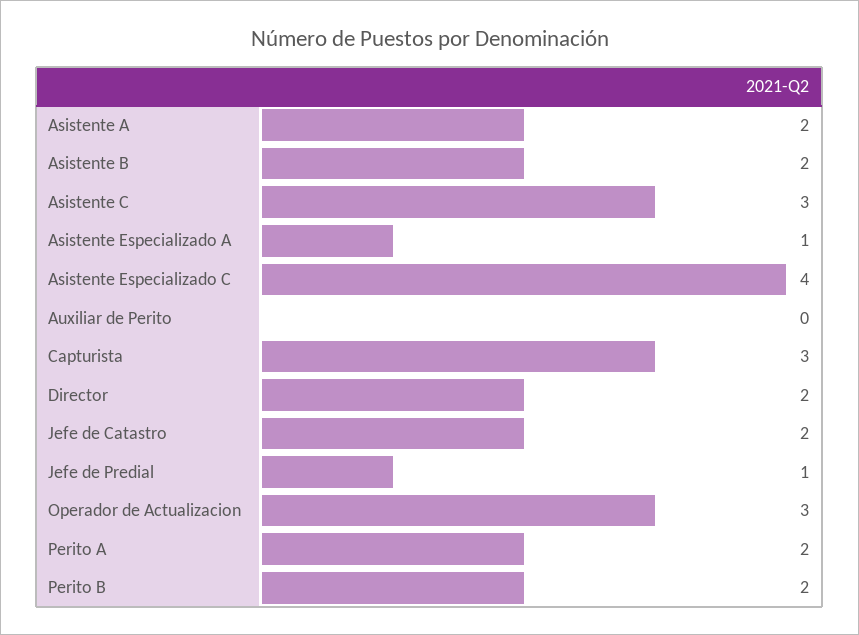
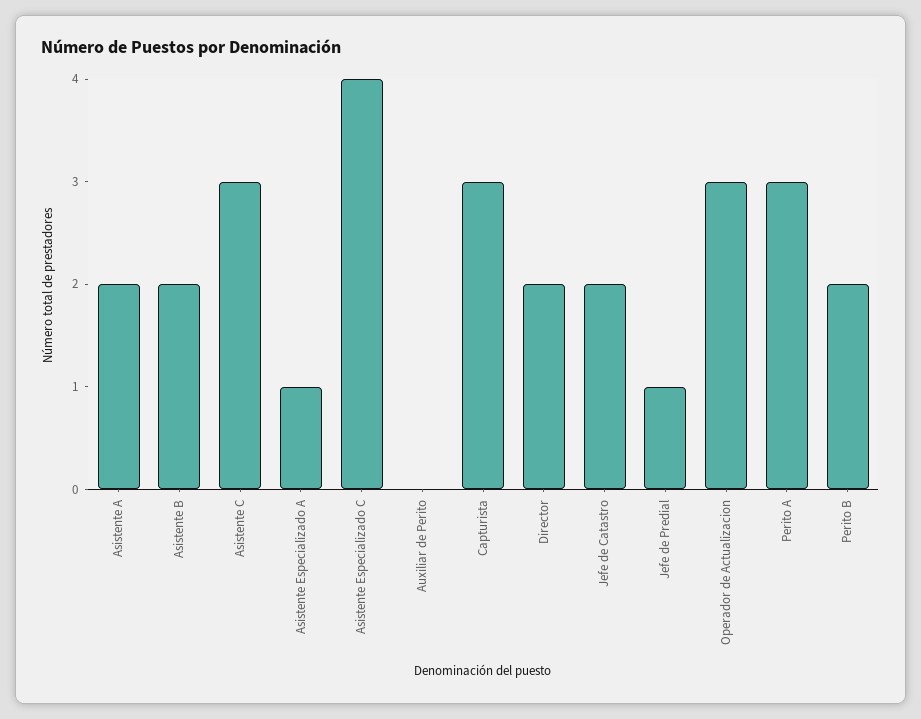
Perito A: 2 -> 3

